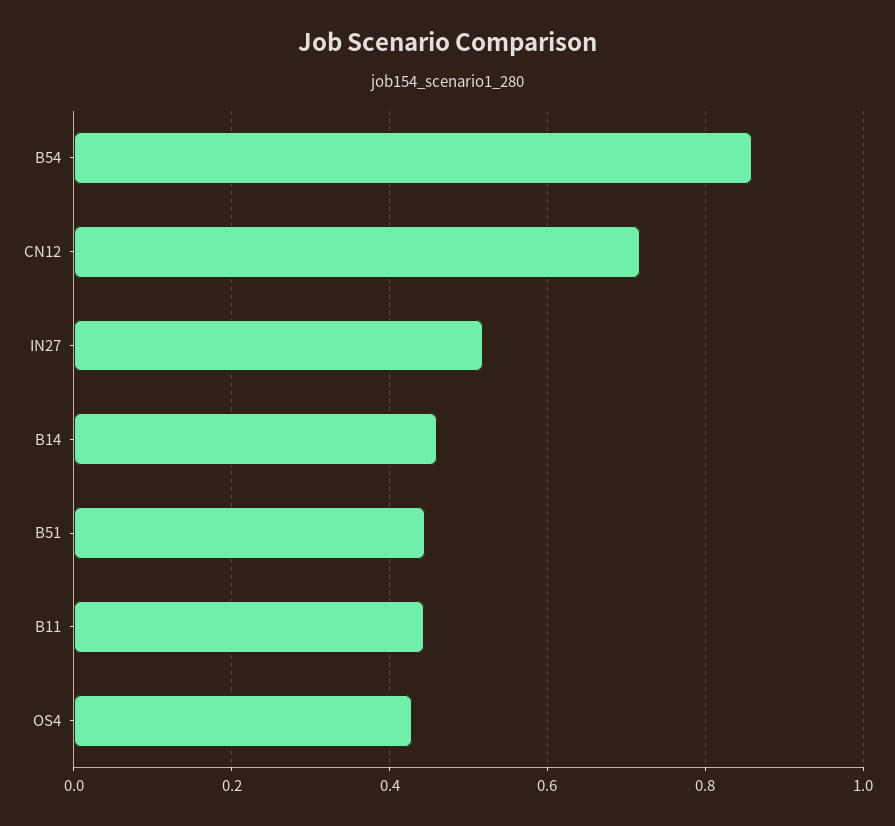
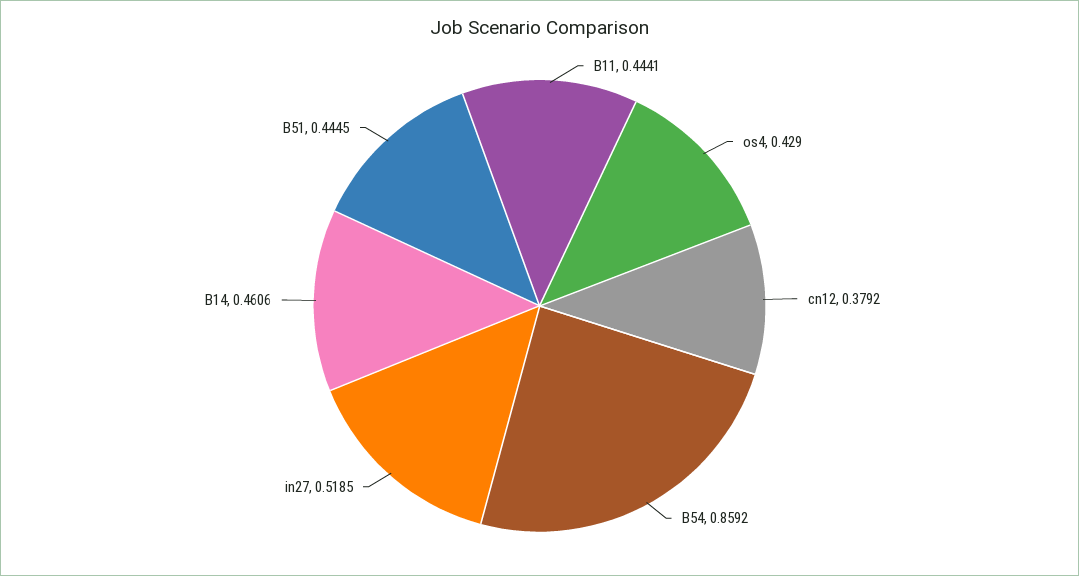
CN12: 0.72 -> 0.3792

